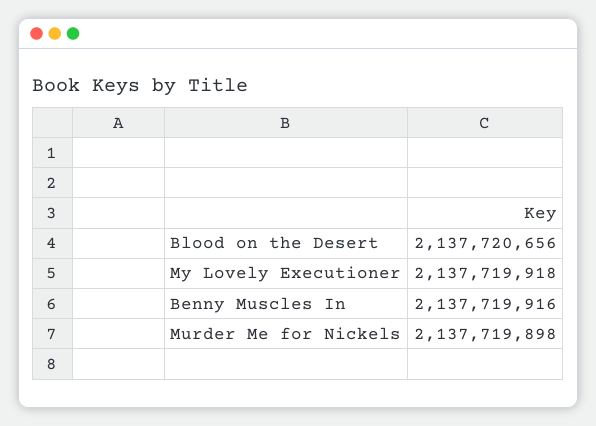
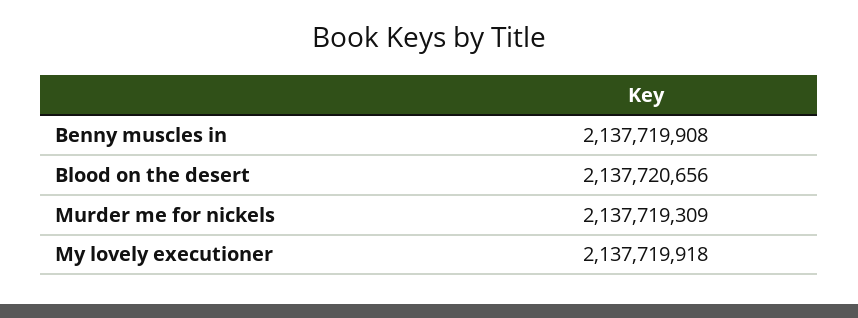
Benny Muscles In: 2137719916 -> 2137719908
Murder Me for Nickels: 2137719898 -> 2137719309

